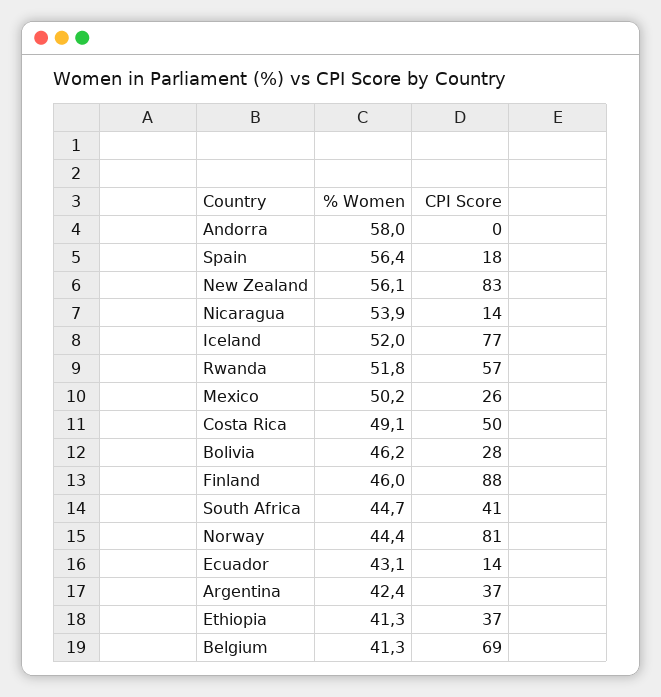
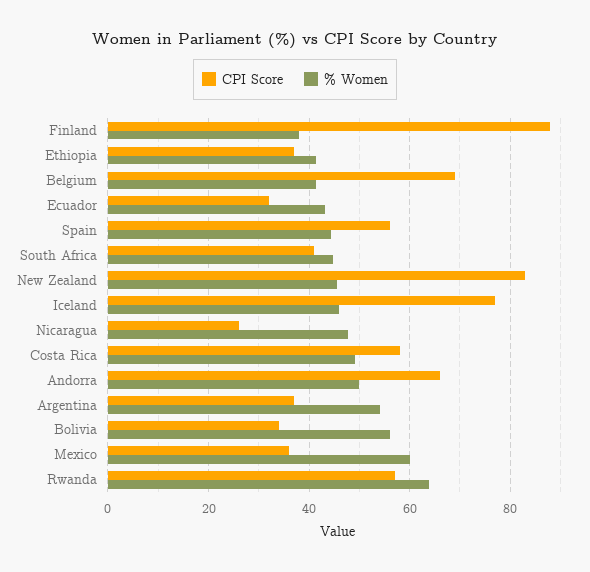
% Women, Andorra: 58 -> 50
CPI Score, Andorra: 0 -> 66
% Women, Spain: 56.4 -> 44
CPI Score, Spain: 18 -> 56
% Women, New Zealand: 56.1 -> 46
% Women, Nicaragua: 53.9 -> 48
CPI Score, Nicaragua: 14 -> 26
% Women, Iceland: 52 -> 46
% Women, Rwanda: 51.8 -> 64
% Women, Mexico: 50.2 -> 60
CPI Score, Mexico: 26 -> 36
CPI Score, Costa Rica: 50 -> 58
% Women, Bolivia: 46.2 -> 56
CPI Score, Bolivia: 28 -> 34
% Women, Finland: 46 -> 38
% Women, Norway: 44.4 -> none
CPI Score, Norway: 81 -> none
CPI Score, Ecuador: 14 -> 32
% Women, Argentina: 42.4 -> 54

